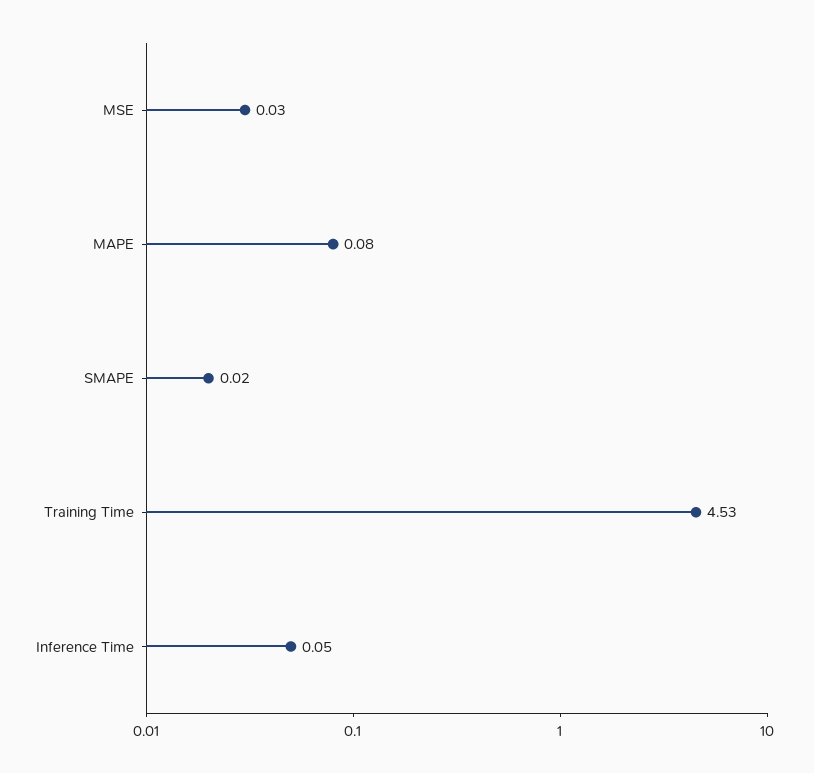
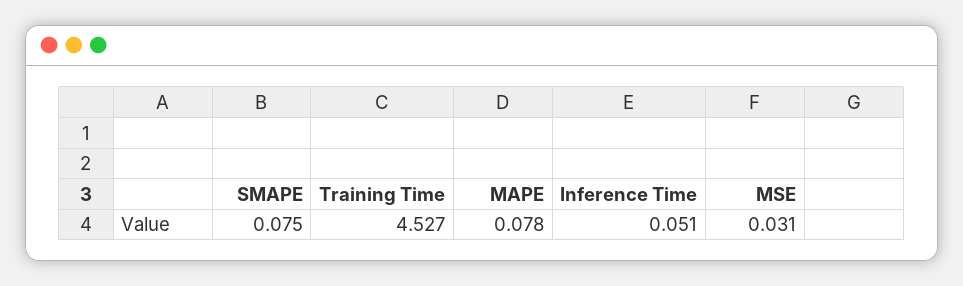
SMAPE: 0.02 -> 0.075

